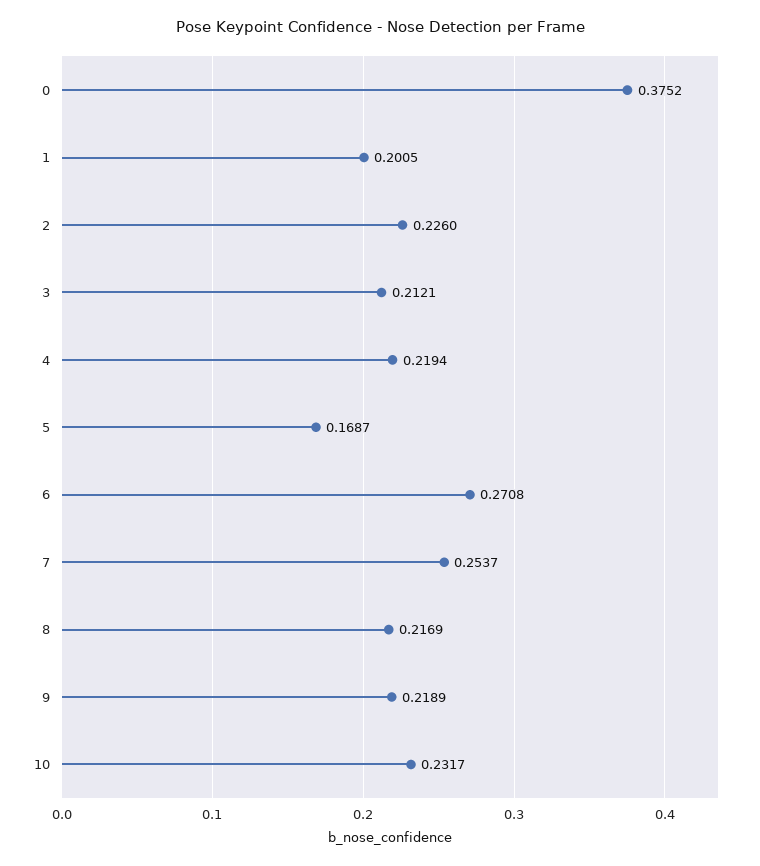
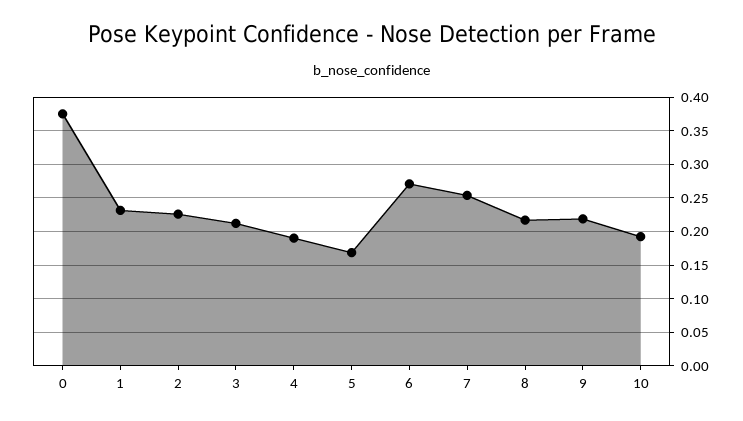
1: 0.2005 -> 0.23
4: 0.2194 -> 0.19
10: 0.2317 -> 0.19

